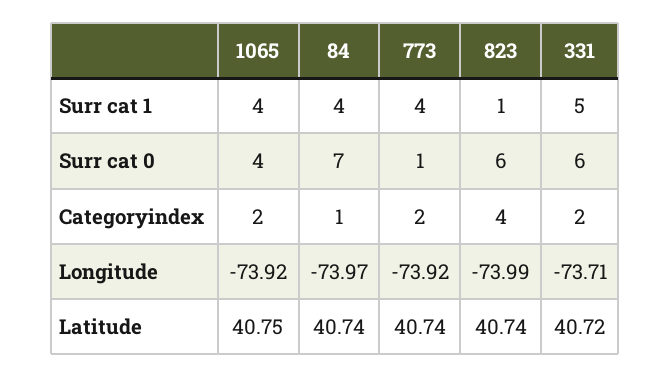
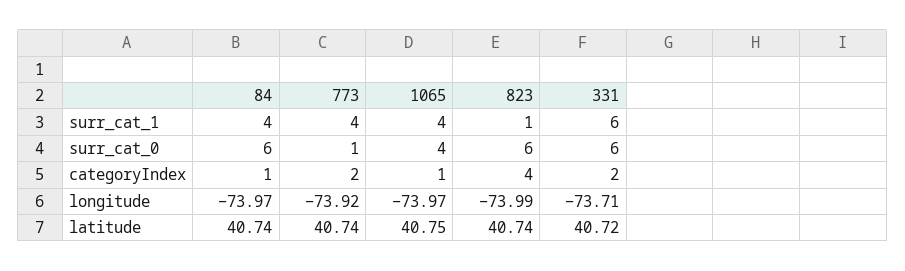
331, Surr cat 1: 5 -> 6
84, Surr cat 0: 7 -> 6
1065, Categoryindex: 2 -> 1
1065, Longitude: -73.92 -> -73.97

